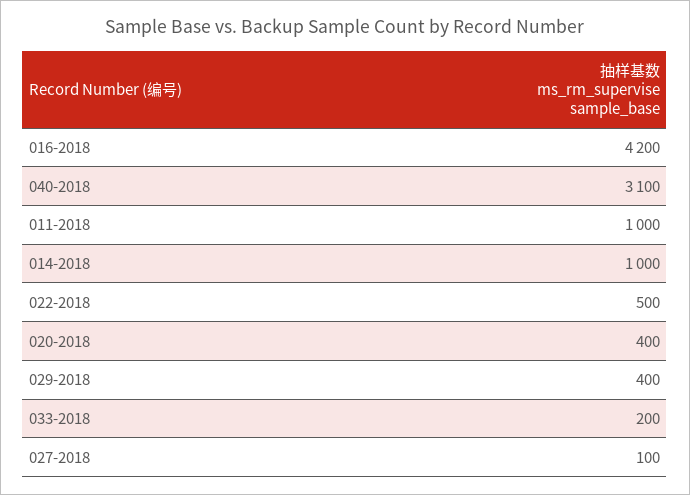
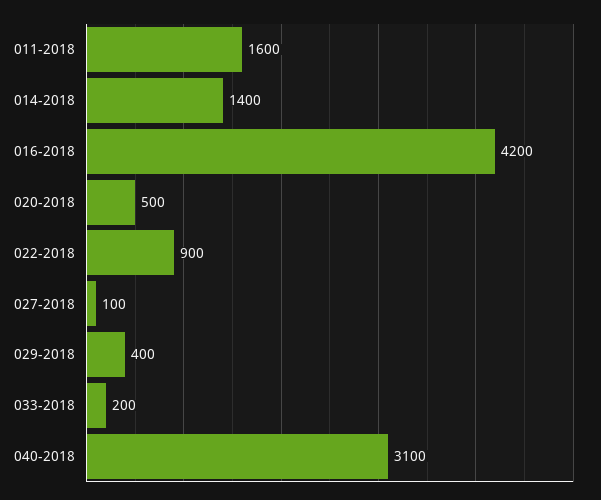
011-2018: 1000 -> 1600
014-2018: 1000 -> 1400
022-2018: 500 -> 900
020-2018: 400 -> 500

